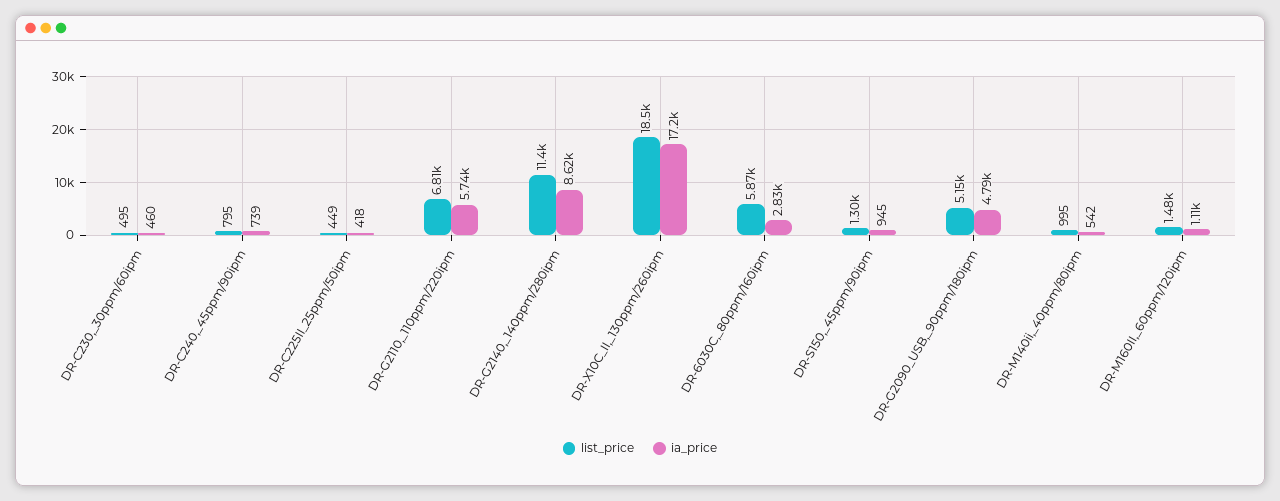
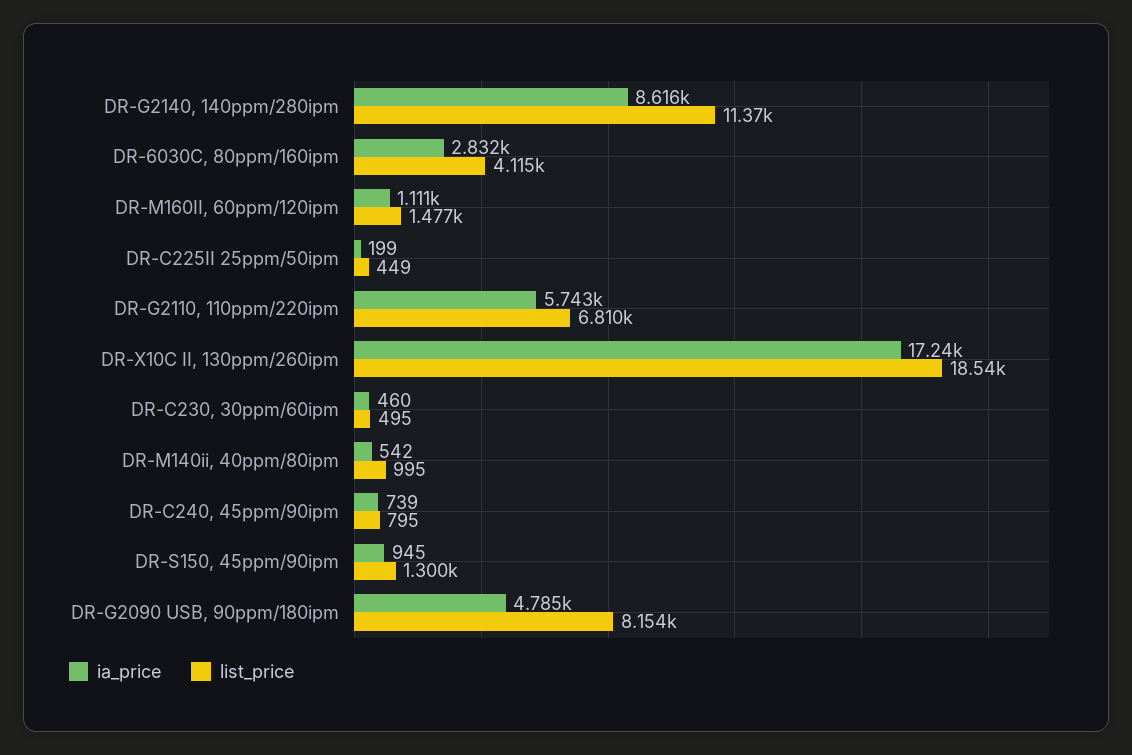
ia_price, DR-C225II_25ppm/50ipm: 418 -> 199
list_price, DR-6030C,_80ppm/160ipm: 5870 -> 4115
list_price, DR-G2090_USB,_90ppm/180ipm: 5150 -> 8154

